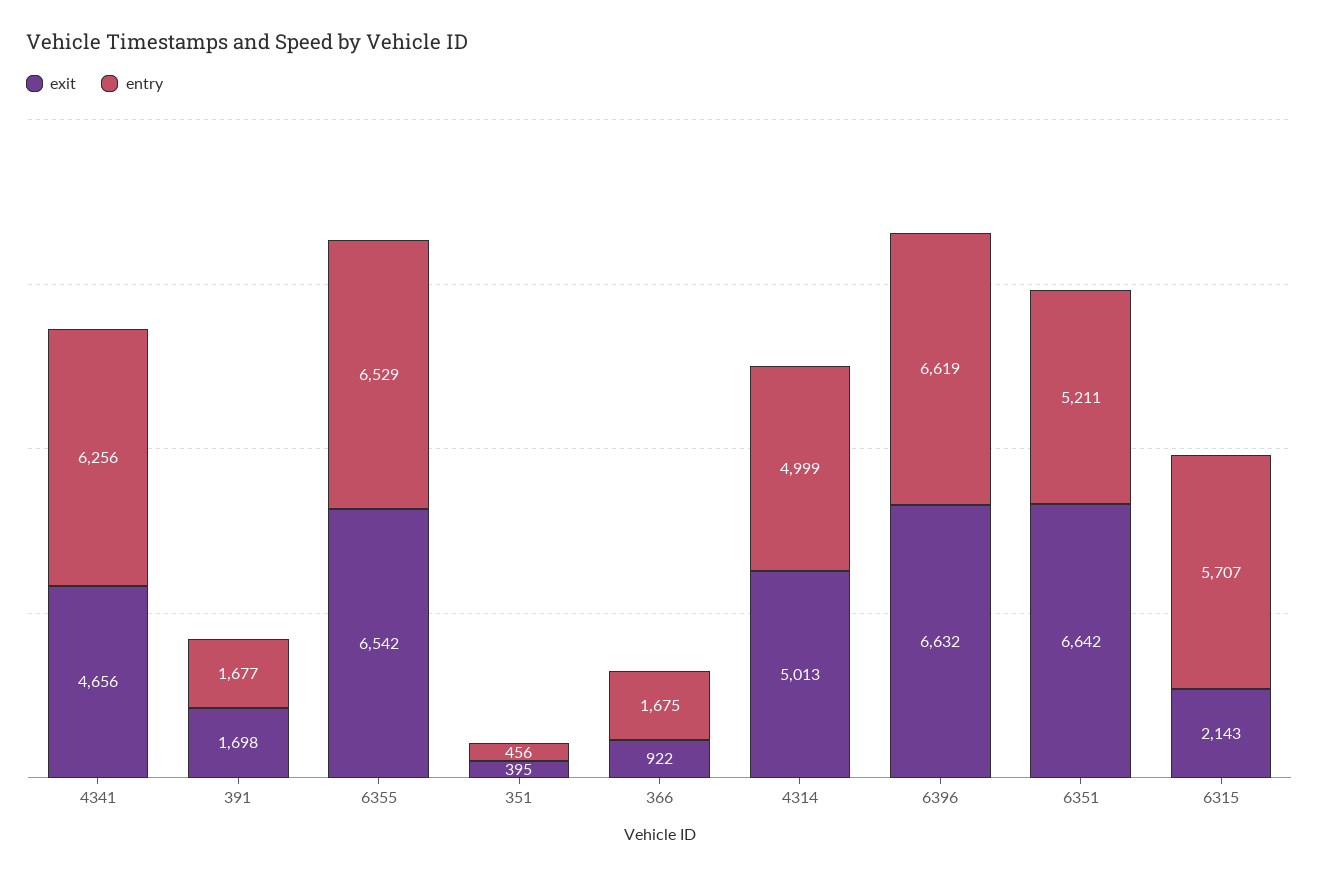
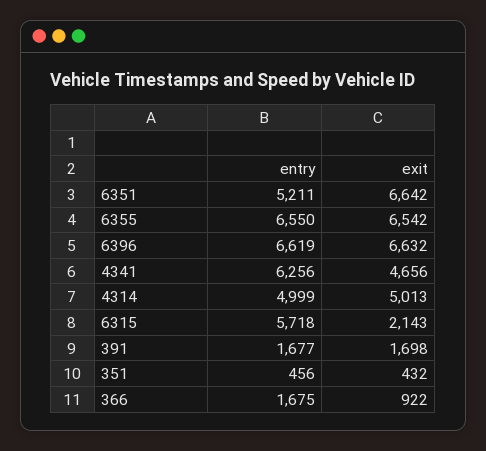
entry, 6355: 6529 -> 6550
exit, 351: 395 -> 432
entry, 6315: 5707 -> 5718

